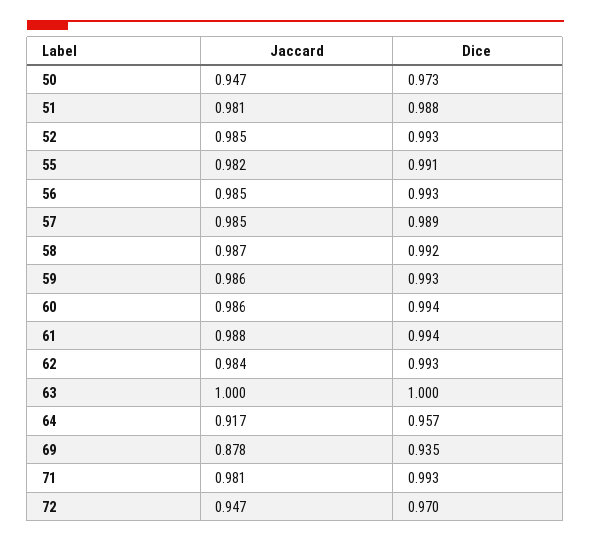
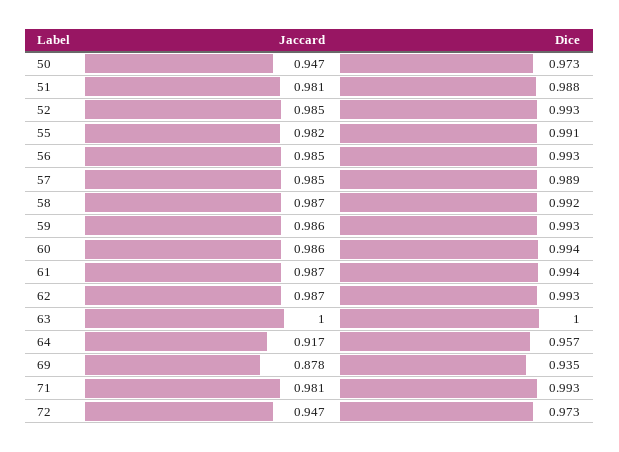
Jaccard, 61: 0.988 -> 0.987
Jaccard, 62: 0.984 -> 0.987
Dice, 72: 0.97 -> 0.973

